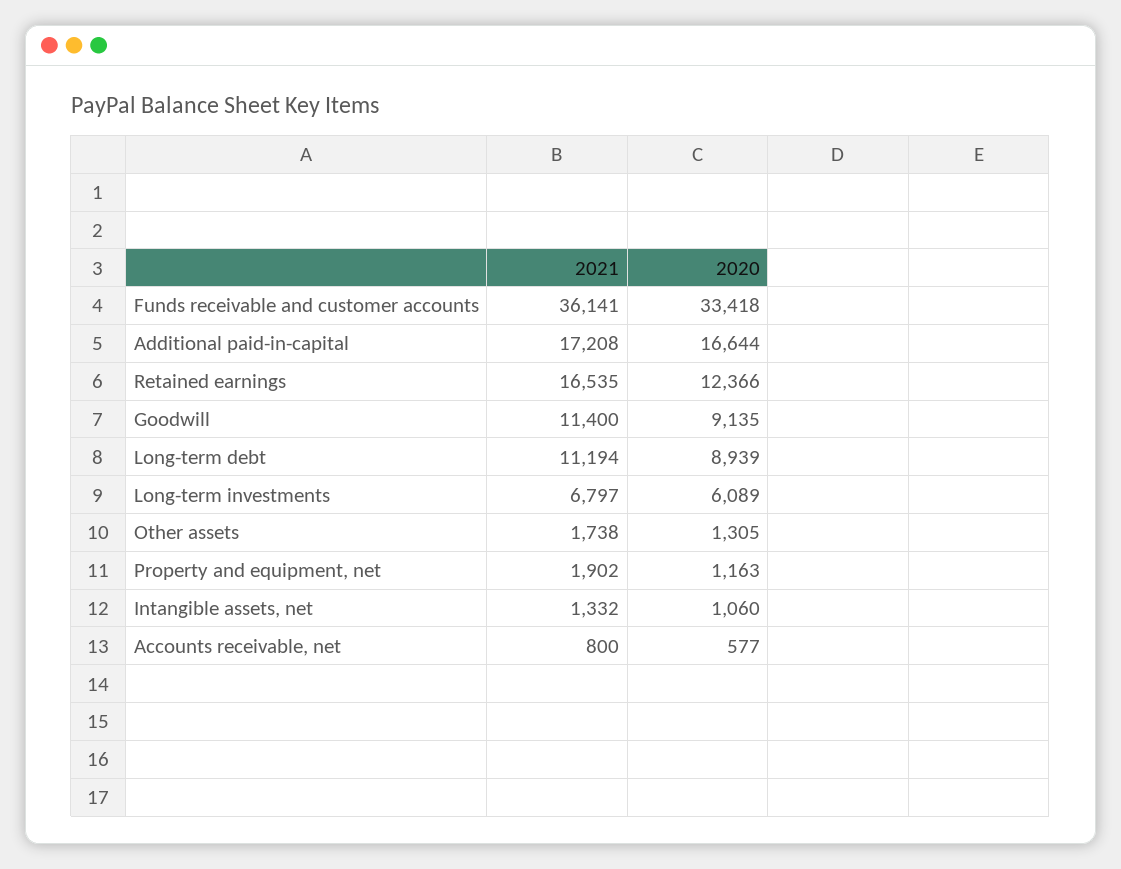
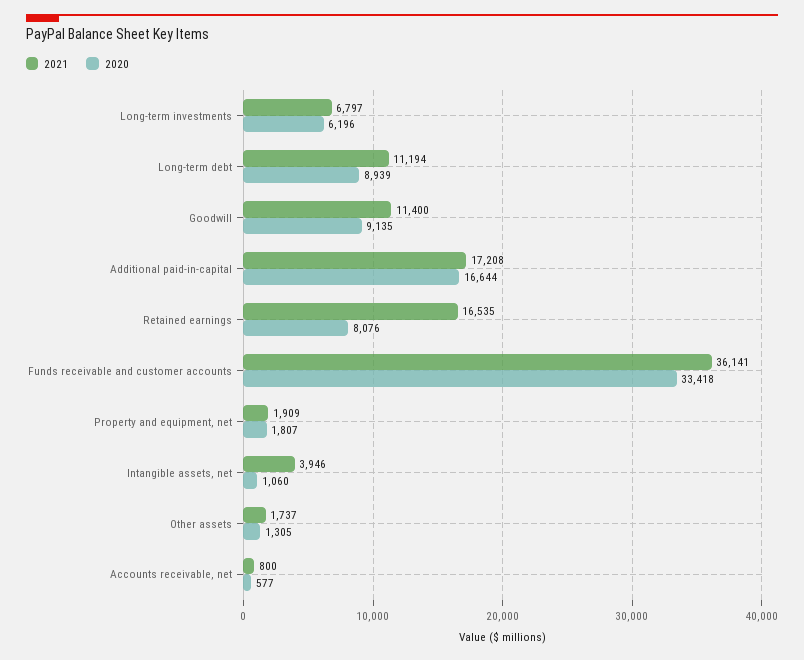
2020, Retained earnings: 12366 -> 8076
2020, Long-term investments: 6089 -> 6196
2021, Other assets: 1738 -> 1737
2021, Property and equipment, net: 1902 -> 1909
2020, Property and equipment, net: 1163 -> 1807
2021, Intangible assets, net: 1332 -> 3946

